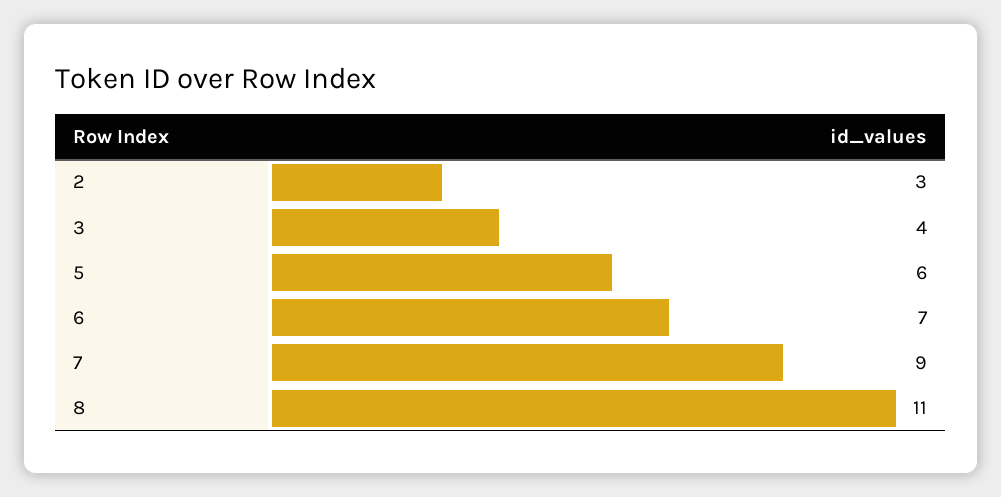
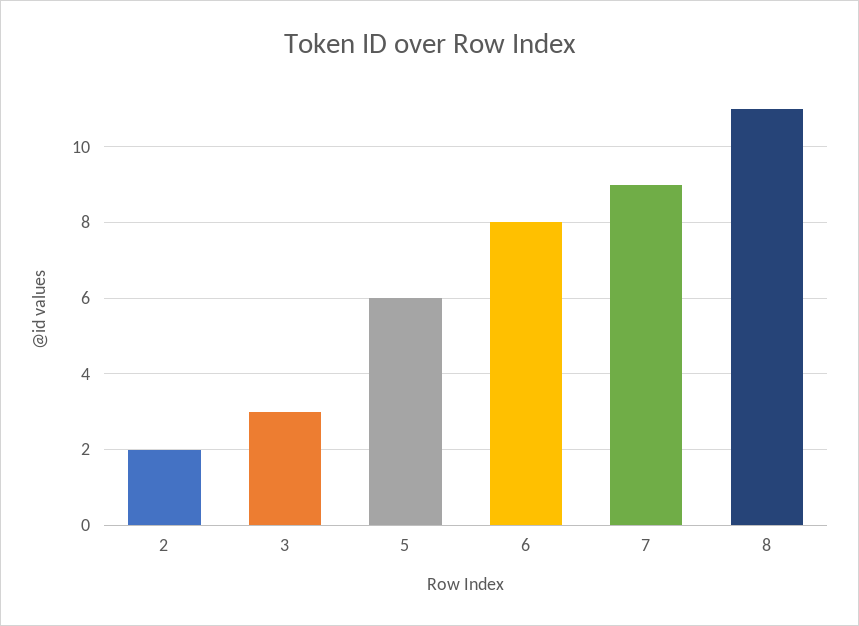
2: 3 -> 2
3: 4 -> 3
6: 7 -> 8

